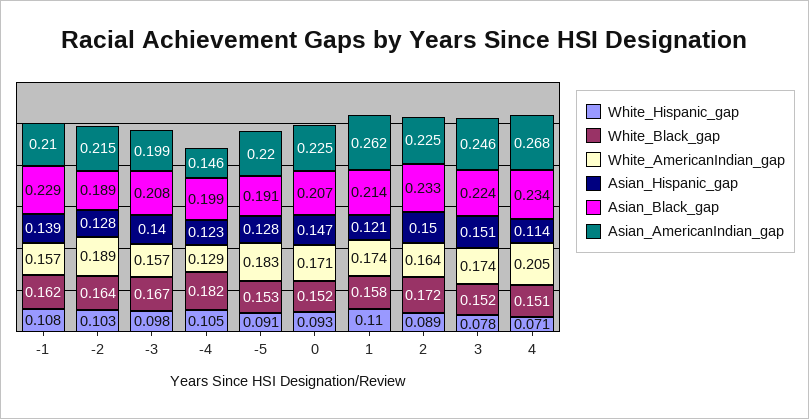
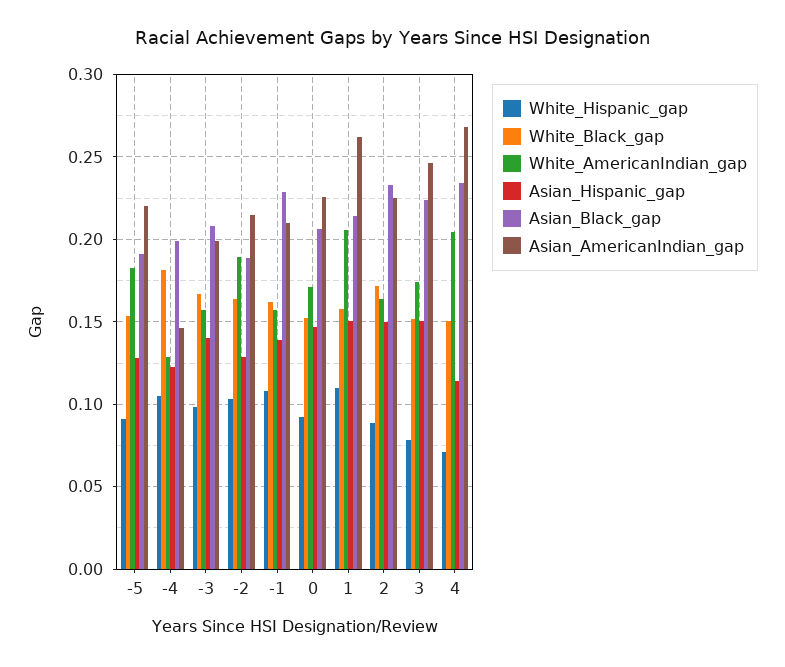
White_AmericanIndian_gap, 1: 0.174 -> 0.205
Asian_Hispanic_gap, 1: 0.121 -> 0.15

